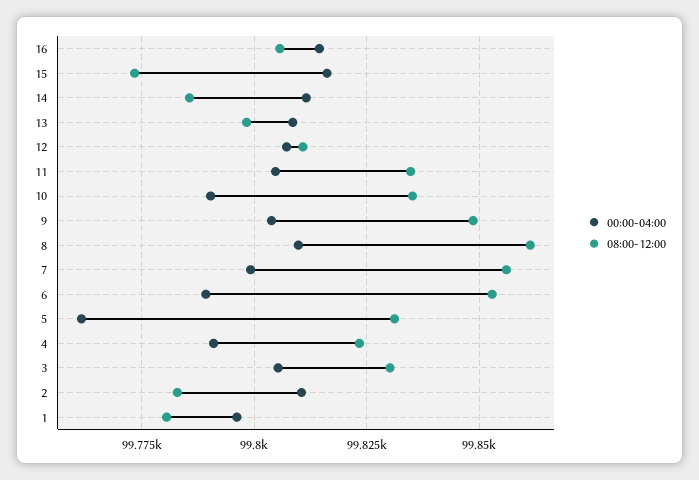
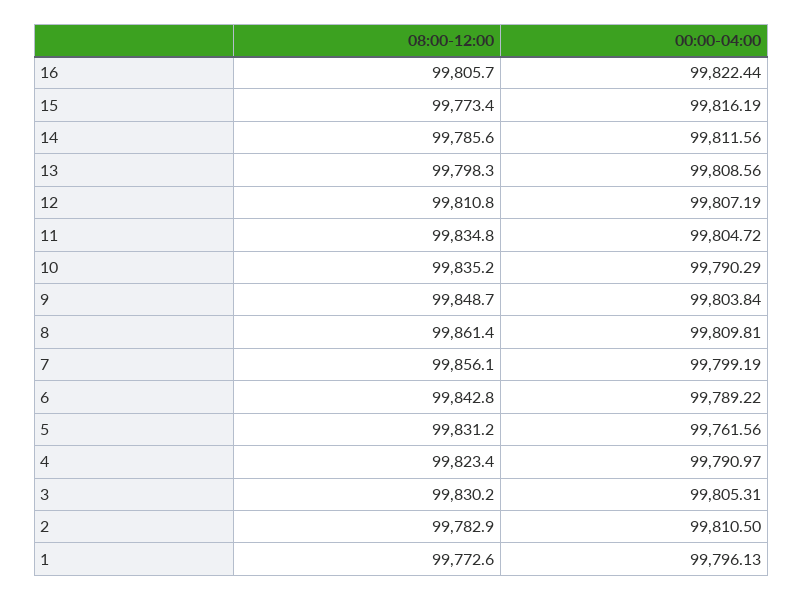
00:00-04:00, 16: 99815 -> 99822.44
08:00-12:00, 6: 99852.5 -> 99842.8
08:00-12:00, 1: 99780 -> 99772.6

